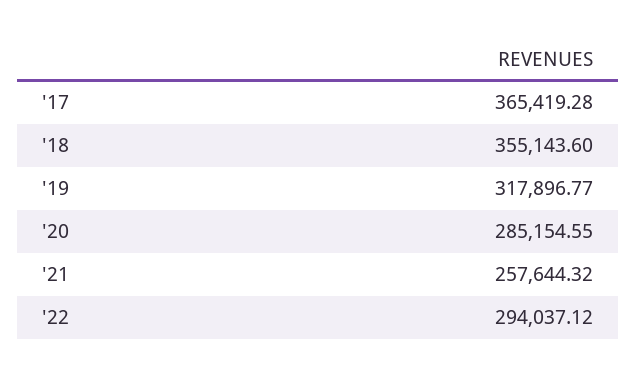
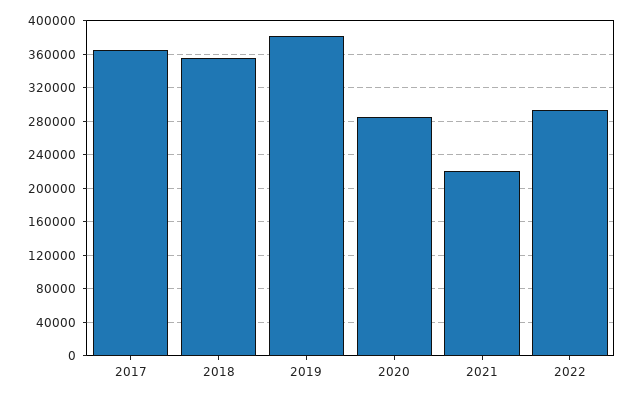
'19: 317896.77 -> 380000
'21: 257644.32 -> 220000

